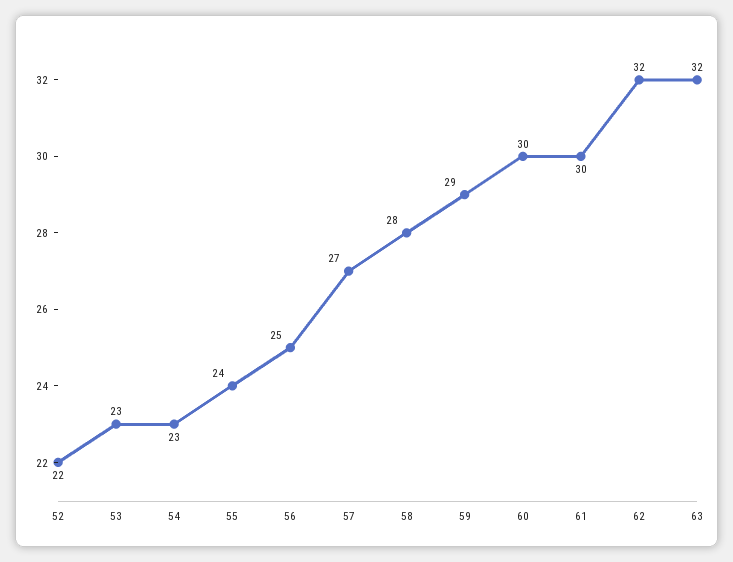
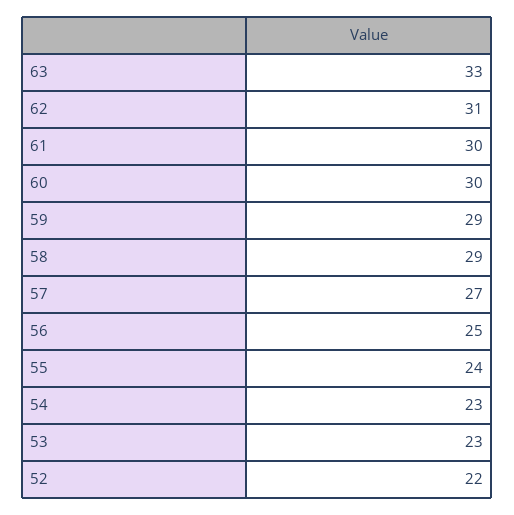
58: 28 -> 29
62: 32 -> 31
63: 32 -> 33

